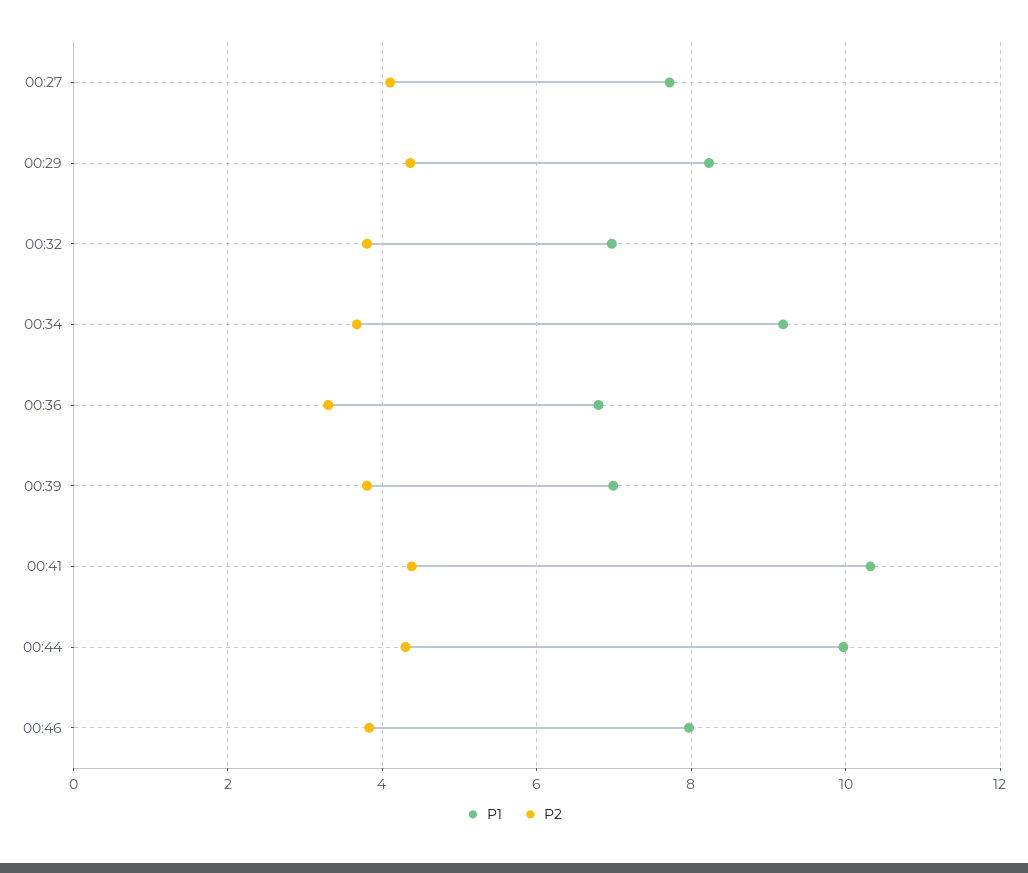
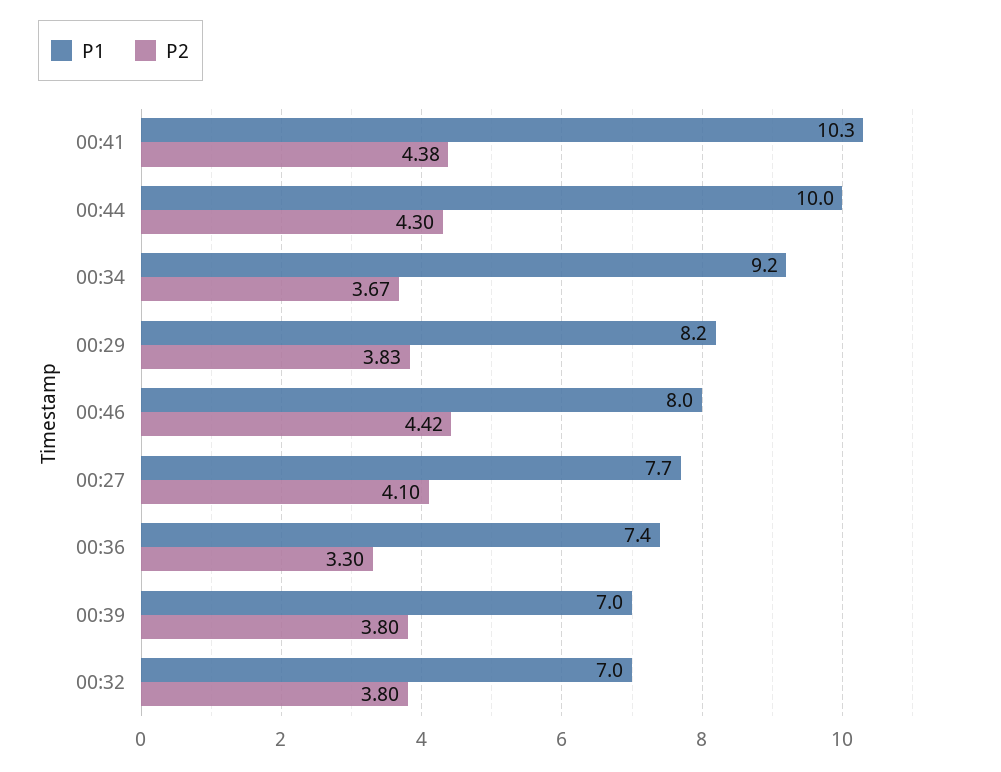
P2, 00:29: 4.4 -> 3.83
P1, 00:36: 6.8 -> 7.4
P2, 00:46: 3.8 -> 4.42

